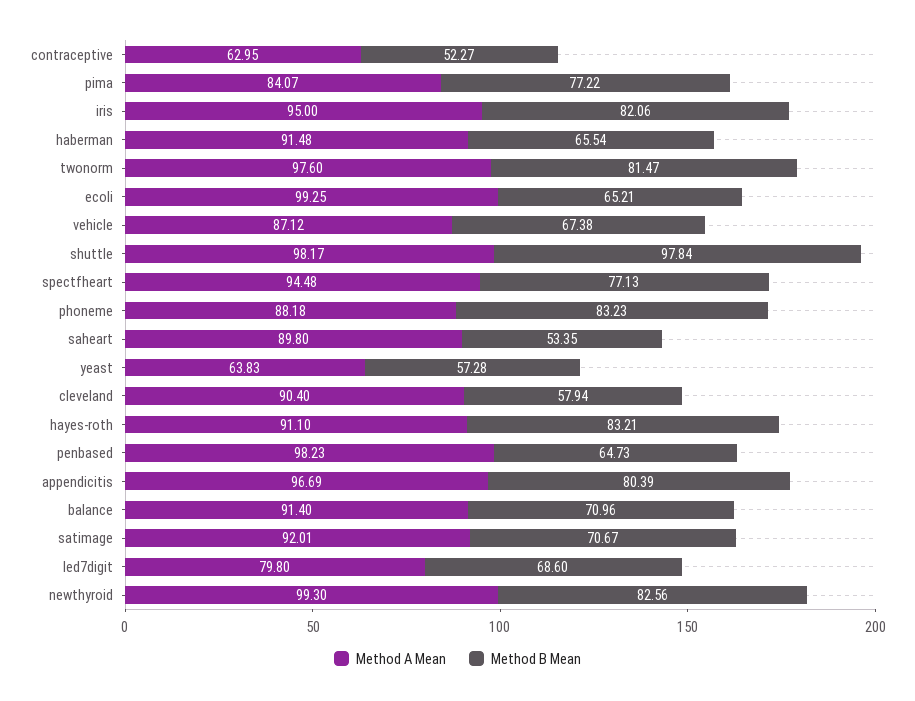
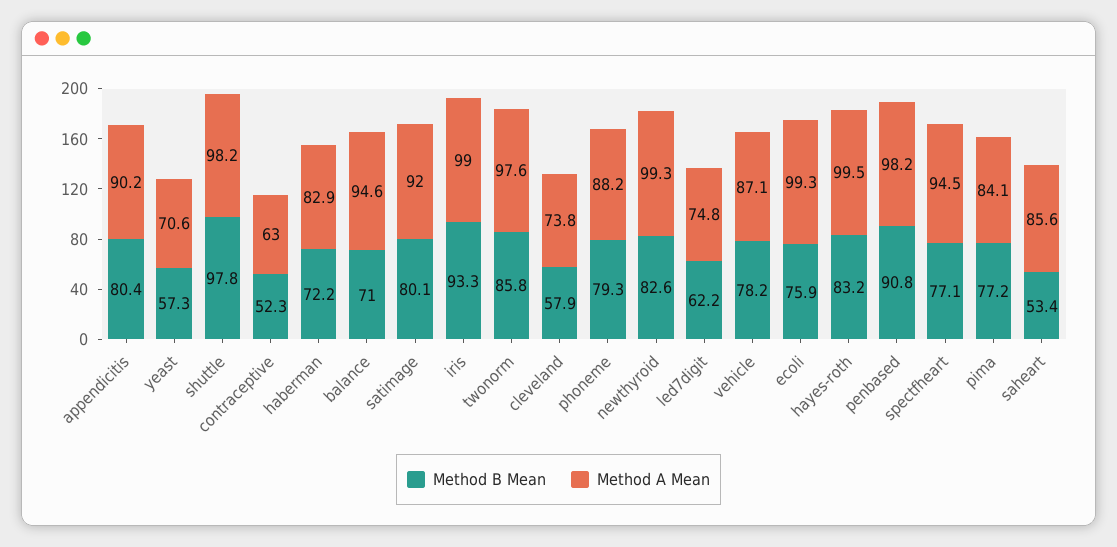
Method A Mean, iris: 95 -> 99
Method B Mean, iris: 82.06 -> 93.3
Method A Mean, haberman: 91.48 -> 82.9
Method B Mean, haberman: 65.54 -> 72.2
Method B Mean, twonorm: 81.47 -> 85.8
Method B Mean, ecoli: 65.21 -> 75.9
Method B Mean, vehicle: 67.38 -> 78.2
Method B Mean, phoneme: 83.23 -> 79.3
Method A Mean, saheart: 89.8 -> 85.6
Method A Mean, yeast: 63.83 -> 70.6
Method A Mean, cleveland: 90.4 -> 73.8
Method A Mean, hayes-roth: 91.1 -> 99.5
Method B Mean, penbased: 64.73 -> 90.8
Method A Mean, appendicitis: 96.69 -> 90.2
Method A Mean, balance: 91.4 -> 94.6
Method B Mean, satimage: 70.67 -> 80.1
Method A Mean, led7digit: 79.8 -> 74.8
Method B Mean, led7digit: 68.6 -> 62.2

